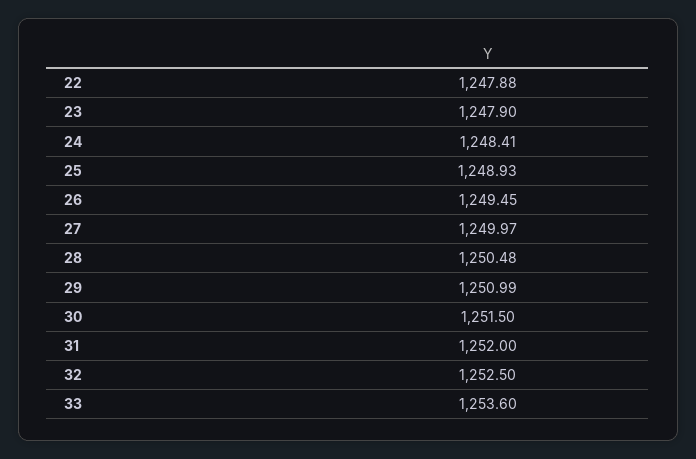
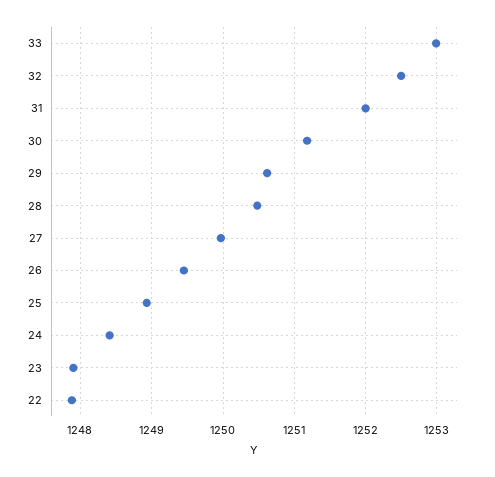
29: 1250.99 -> 1250.6
30: 1251.5 -> 1251.2
33: 1253.6 -> 1253

